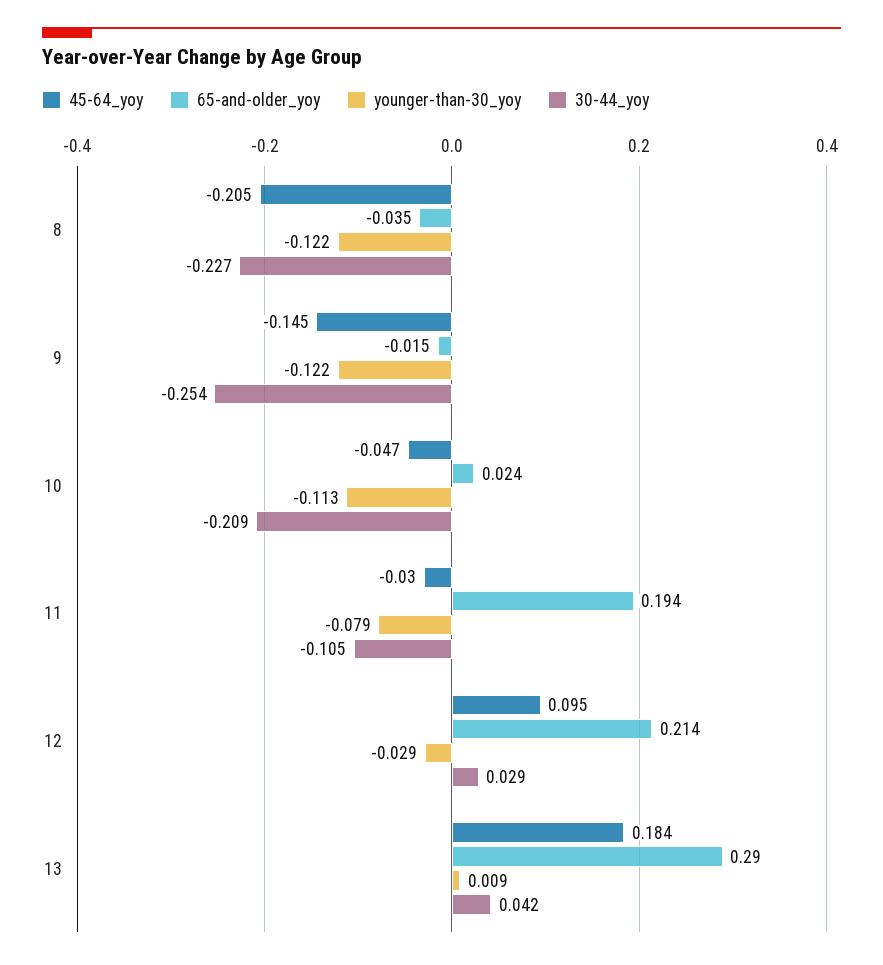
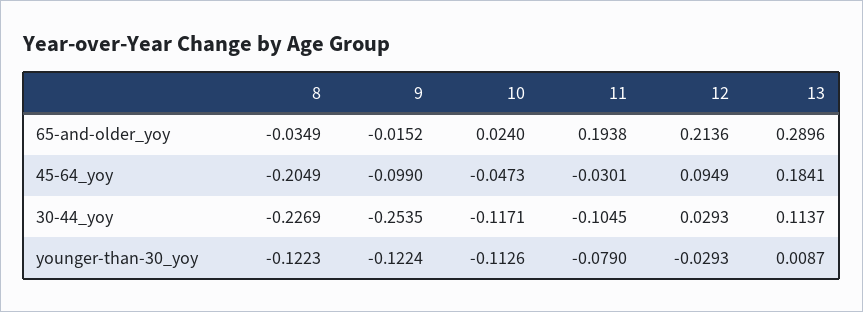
45-64_yoy, 9: -0.145 -> -0.099
30-44_yoy, 10: -0.209 -> -0.1171
30-44_yoy, 13: 0.042 -> 0.1137

